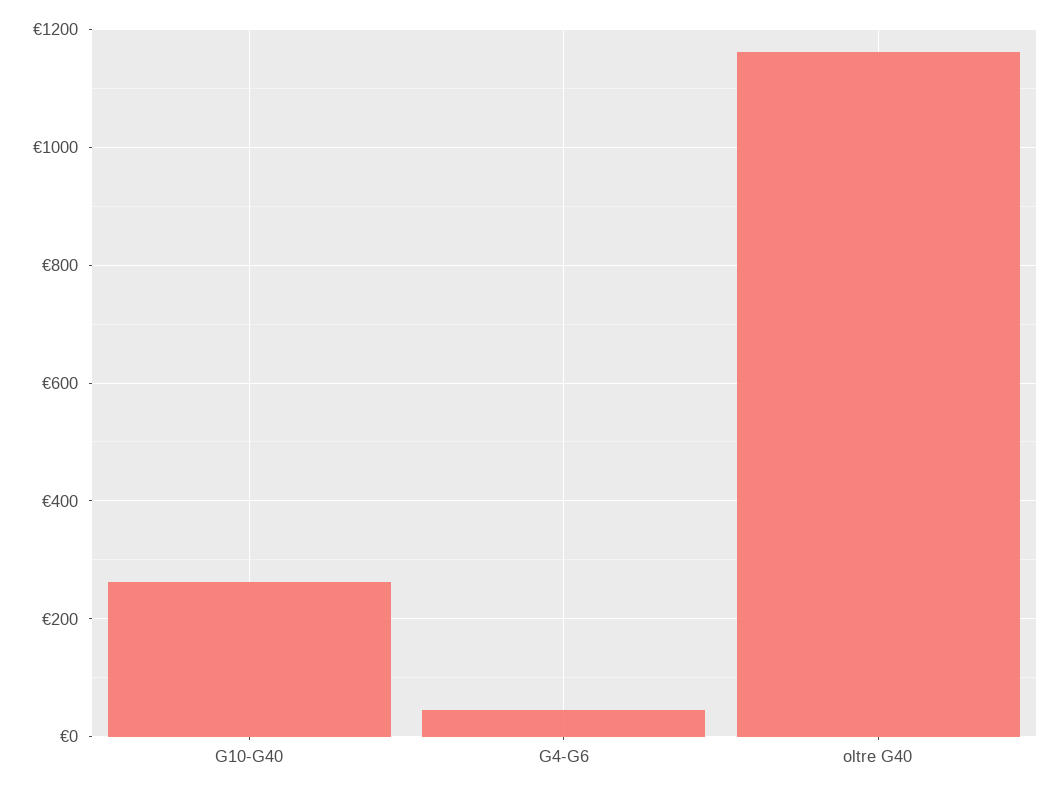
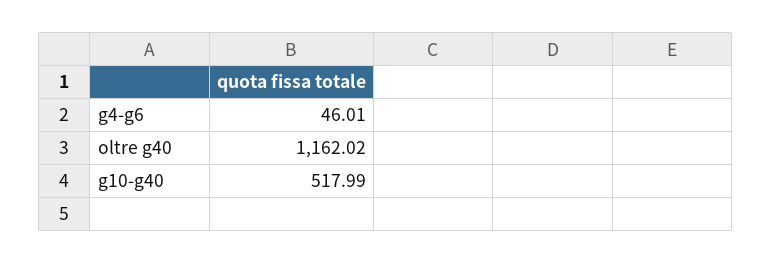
G10-G40: 260 -> 517.99

